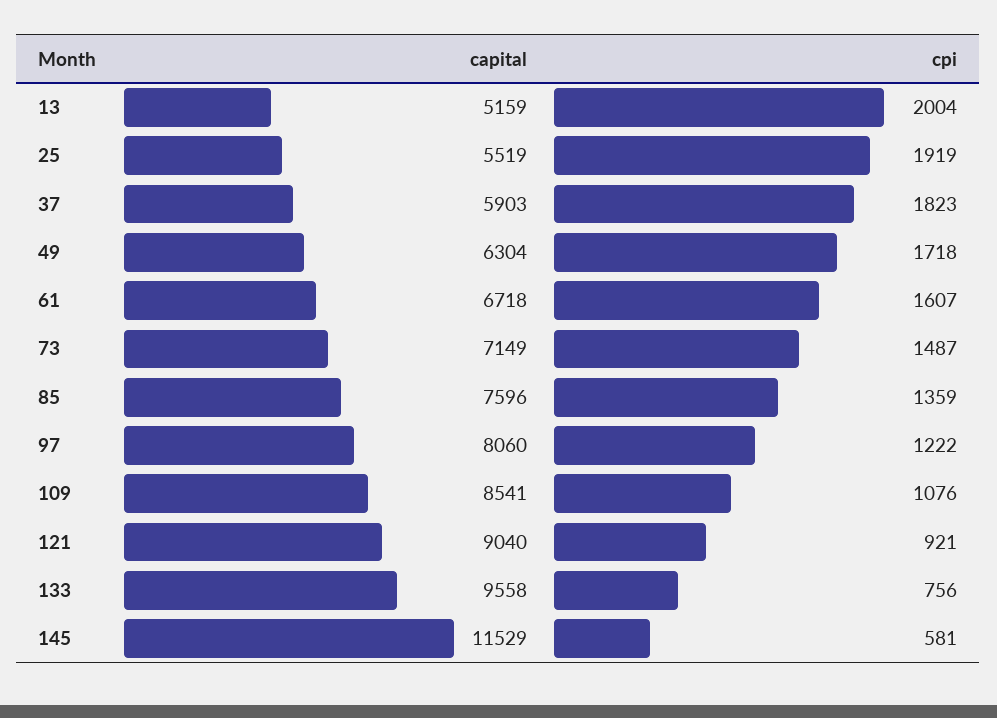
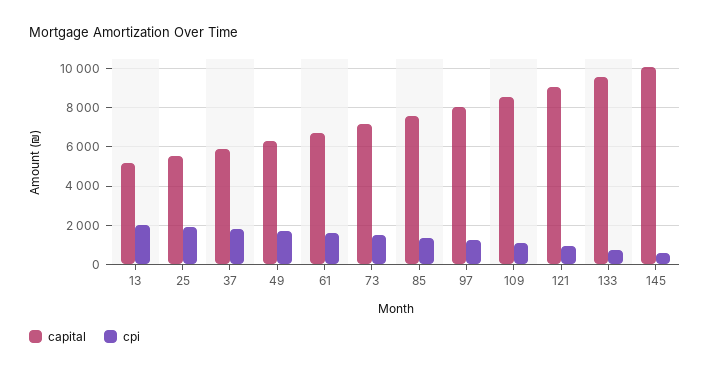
capital, 145: 11529 -> 10000

